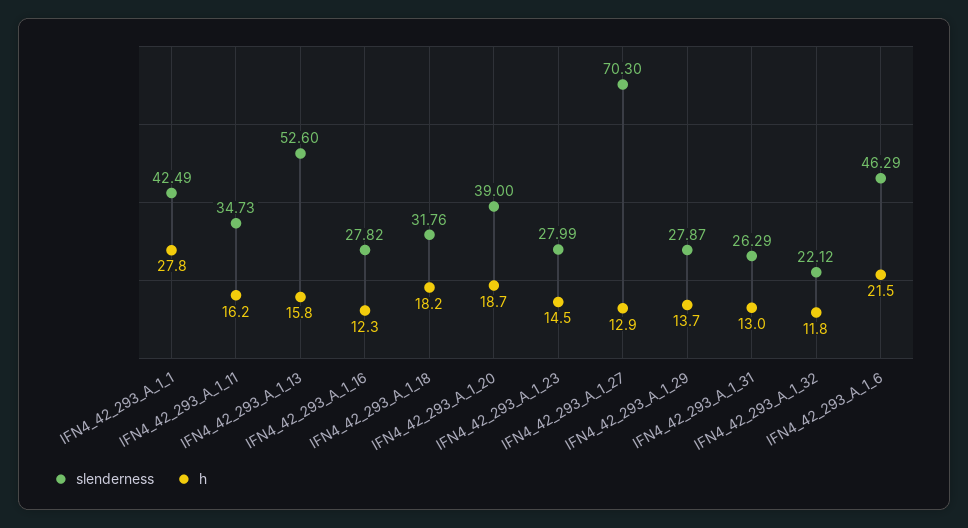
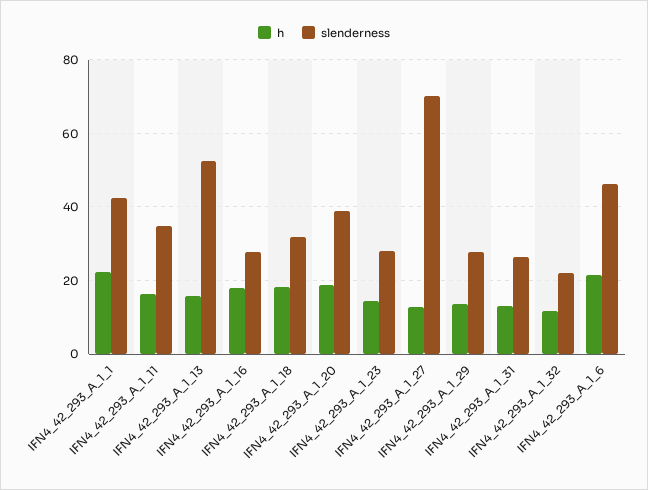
h, IFN4_42_293_A_1_1: 27.8 -> 22
h, IFN4_42_293_A_1_16: 12.3 -> 18

